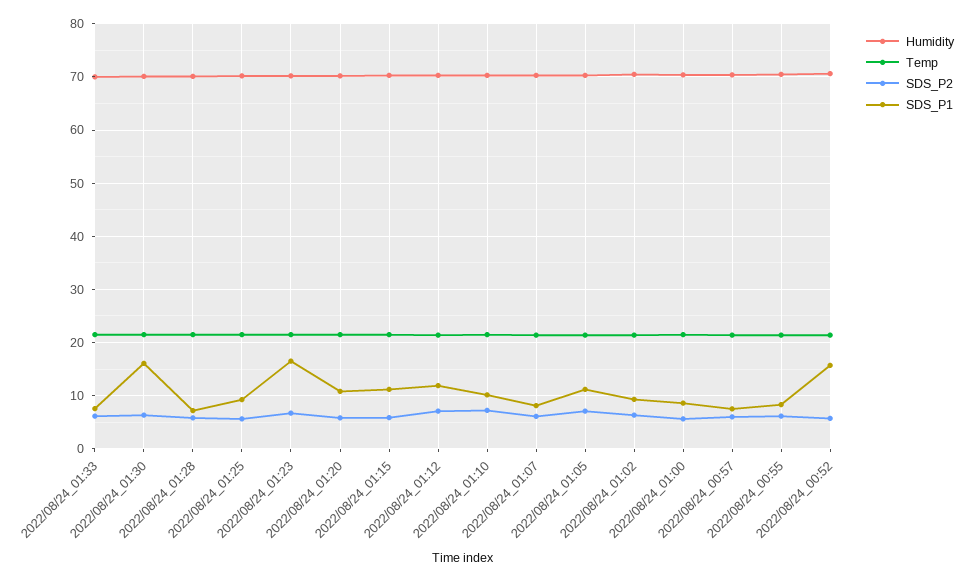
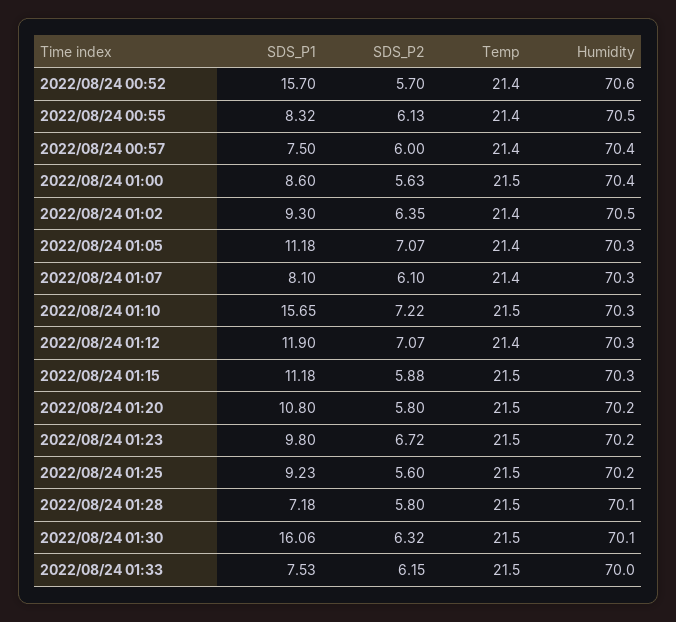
SDS_P1, 2022/08/24_01:23: 16 -> 9.8
SDS_P1, 2022/08/24_01:10: 10 -> 15.65

